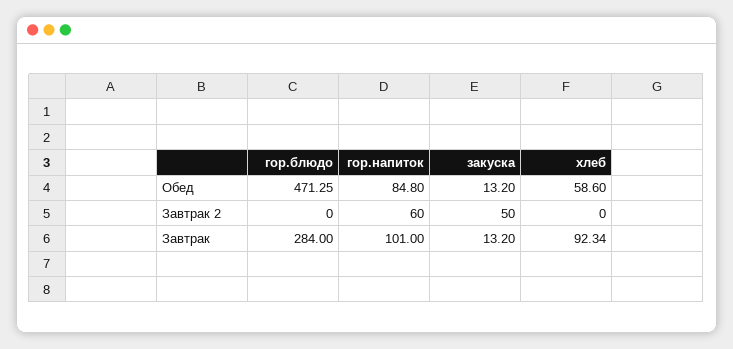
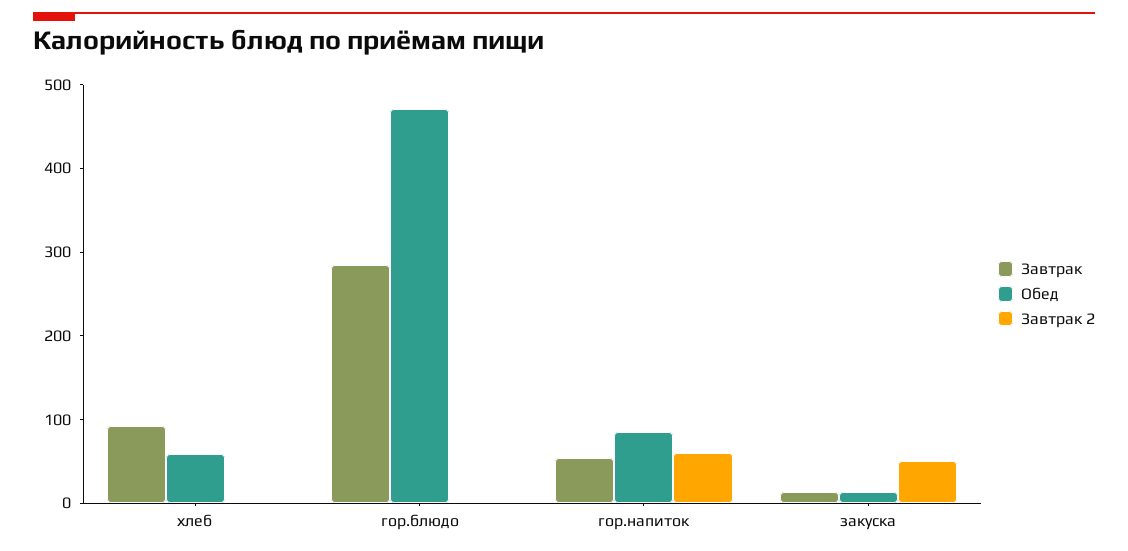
Завтрак, гор.напиток: 101 -> 60

